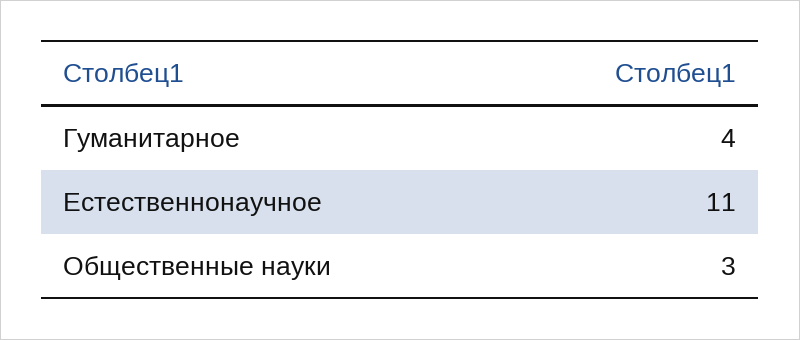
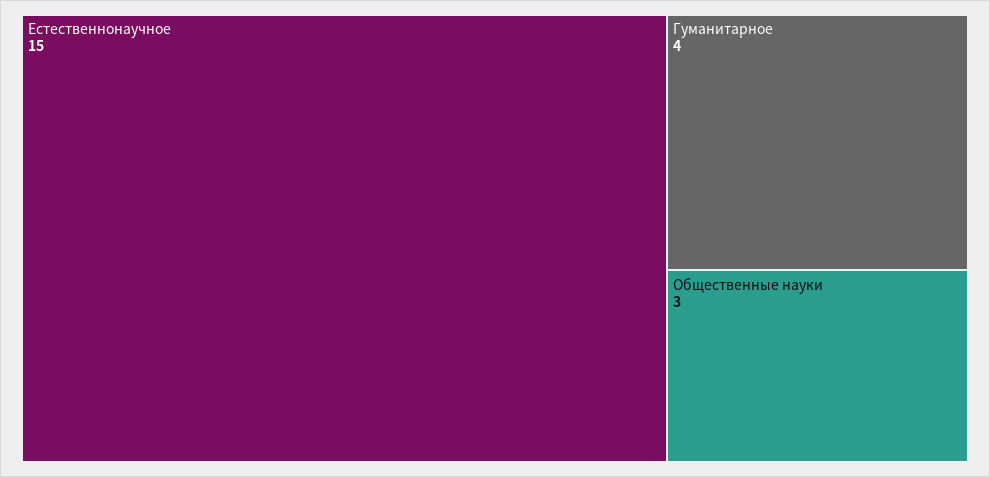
Естественнонаучное: 11 -> 15

